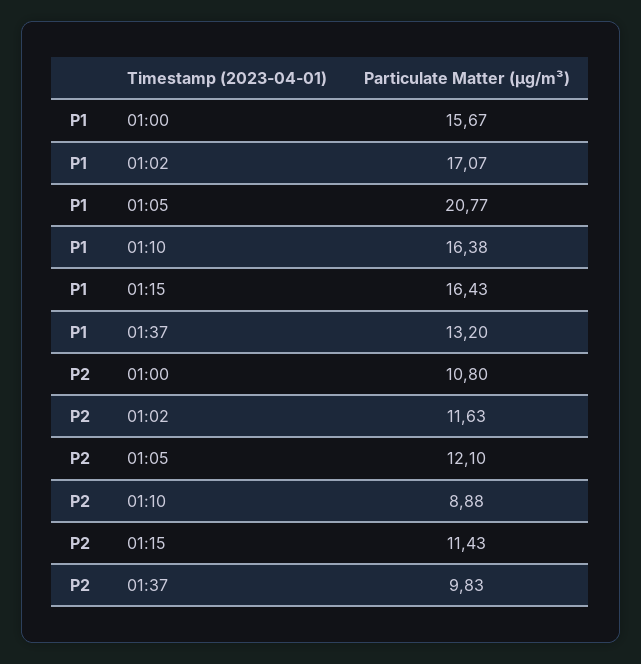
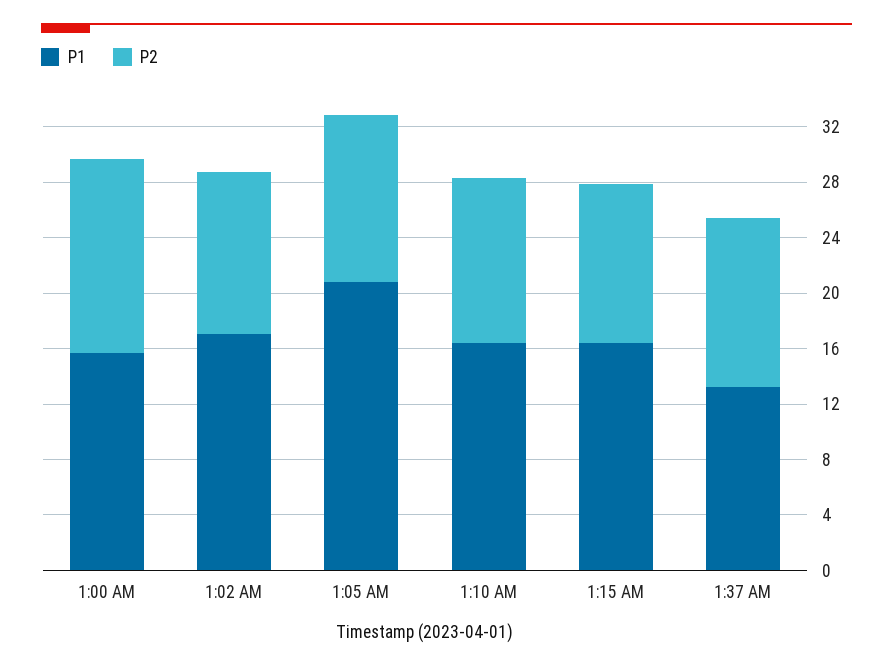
P2, 01:00: 10.8 -> 14
P2, 01:10: 8.88 -> 12
P2, 01:37: 9.83 -> 12

